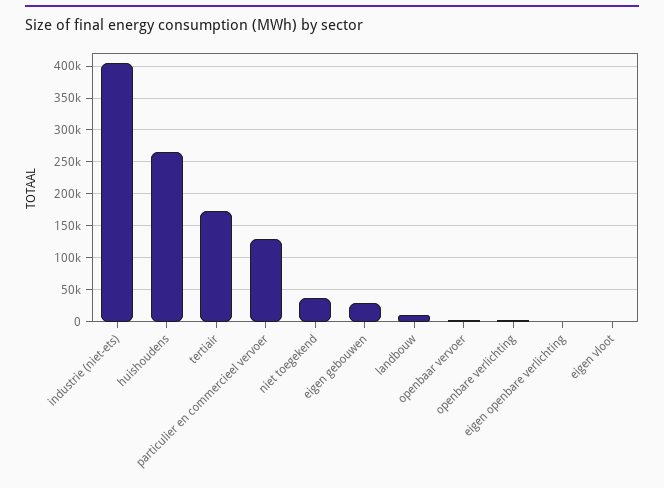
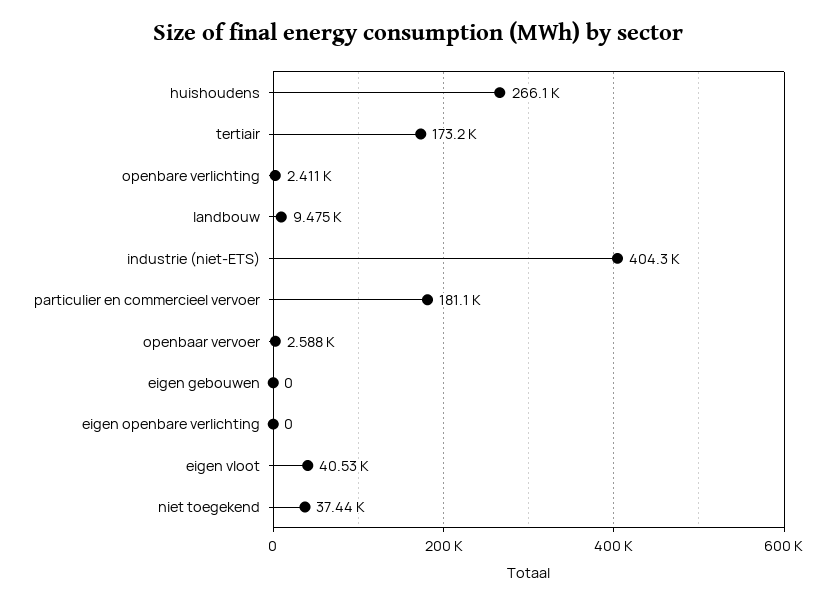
particulier en commercieel vervoer: 130000 -> 181100
eigen gebouwen: 30000 -> 0
eigen vloot: 0 -> 40530

